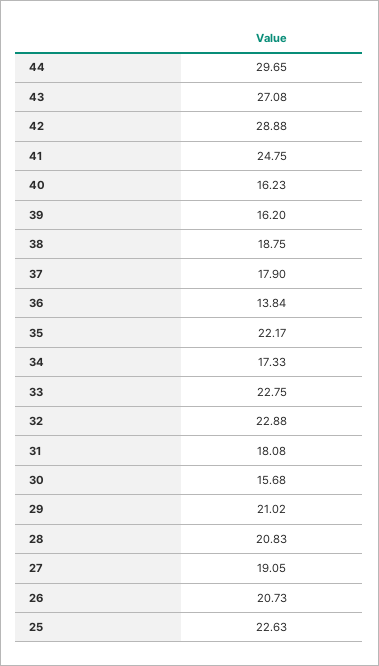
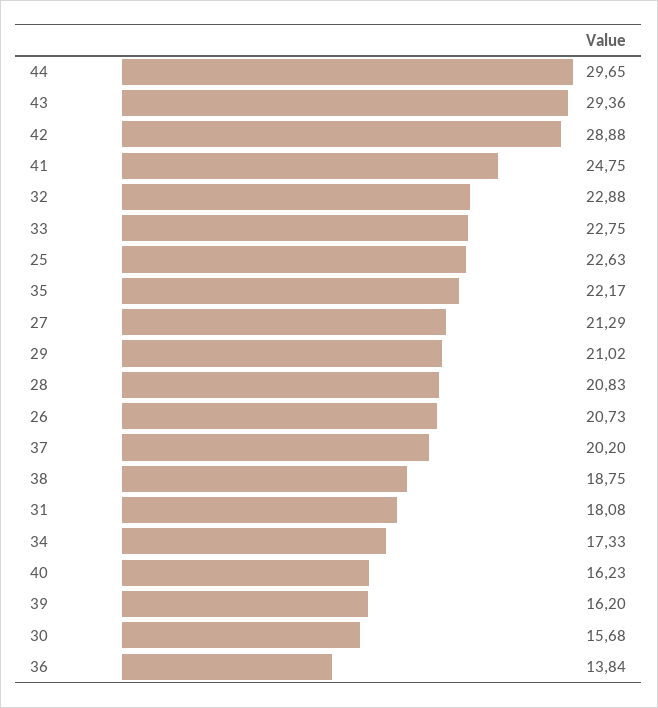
43: 27.08 -> 29.36
37: 17.9 -> 20.2
27: 19.05 -> 21.29

